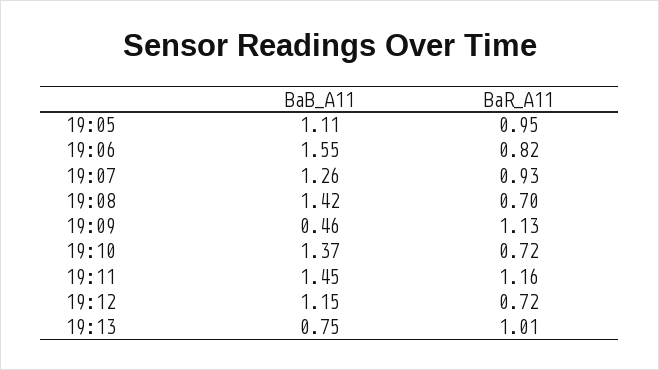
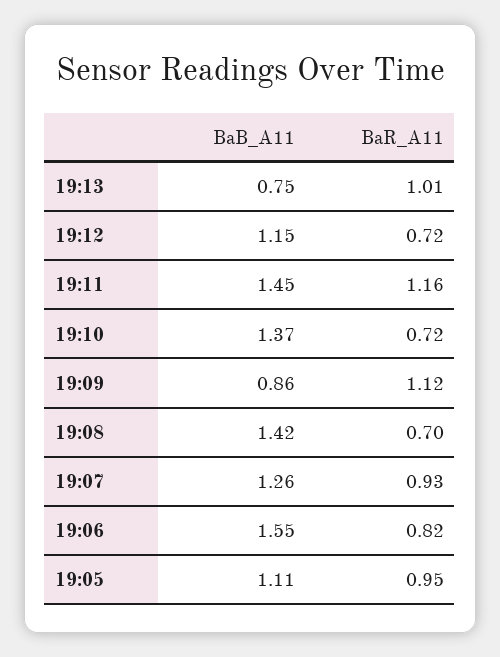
BaB_A11, 19:09: 0.46 -> 0.86
BaR_A11, 19:09: 1.13 -> 1.12

